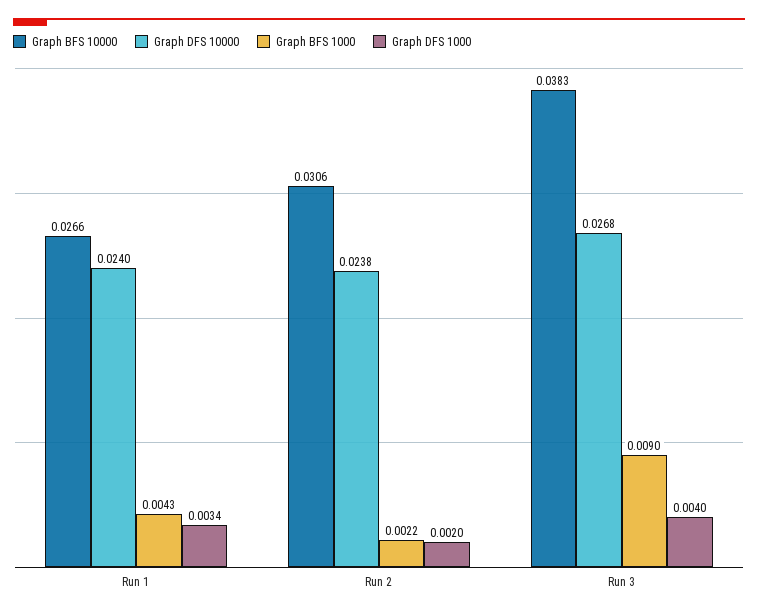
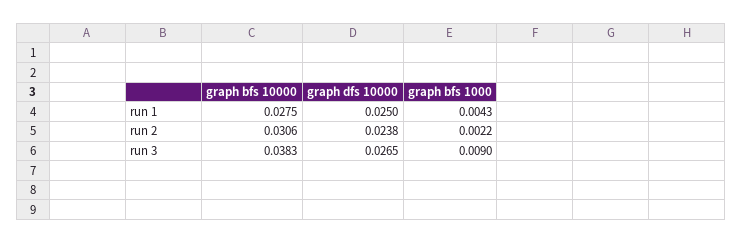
Graph BFS 10000, Run 1: 0.0266 -> 0.0275
Graph DFS 10000, Run 1: 0.024 -> 0.025
Graph DFS 1000, Run 1: 0.0034 -> none
Graph DFS 1000, Run 2: 0.002 -> none
Graph DFS 10000, Run 3: 0.0268 -> 0.0265
Graph DFS 1000, Run 3: 0.004 -> none

